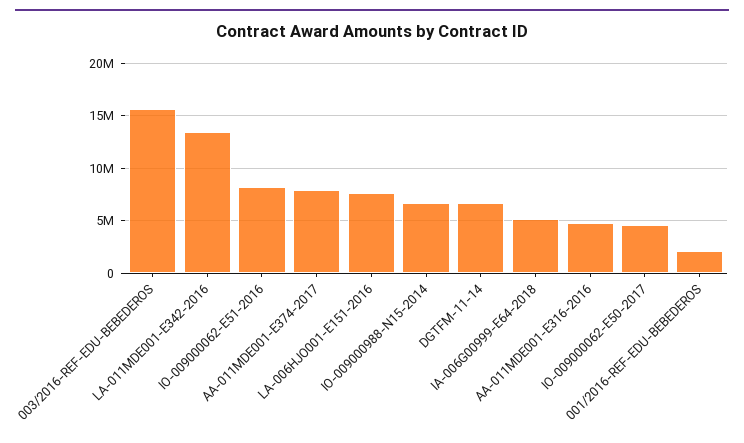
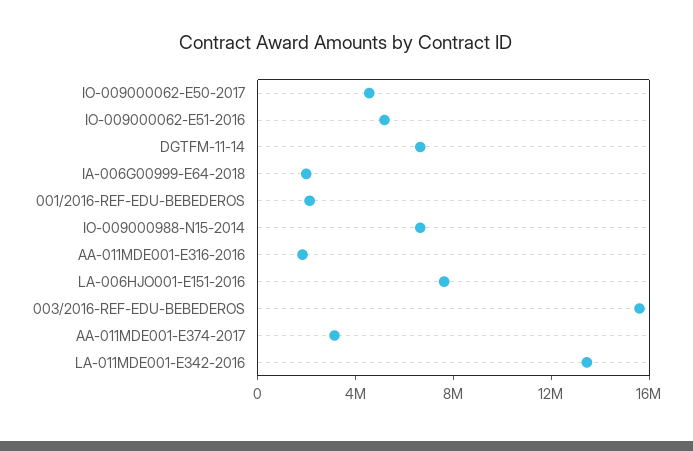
IO-009000062-E51-2016: 8000000 -> 5000000
AA-011MDE001-E374-2017: 8000000 -> 3000000
IA-006G00999-E64-2018: 5000000 -> 2000000
AA-011MDE001-E316-2016: 5000000 -> 2000000

